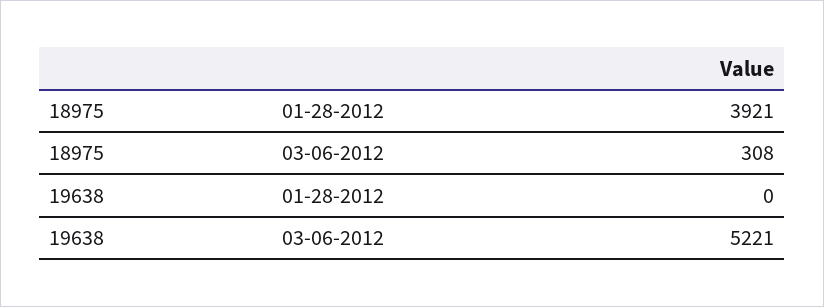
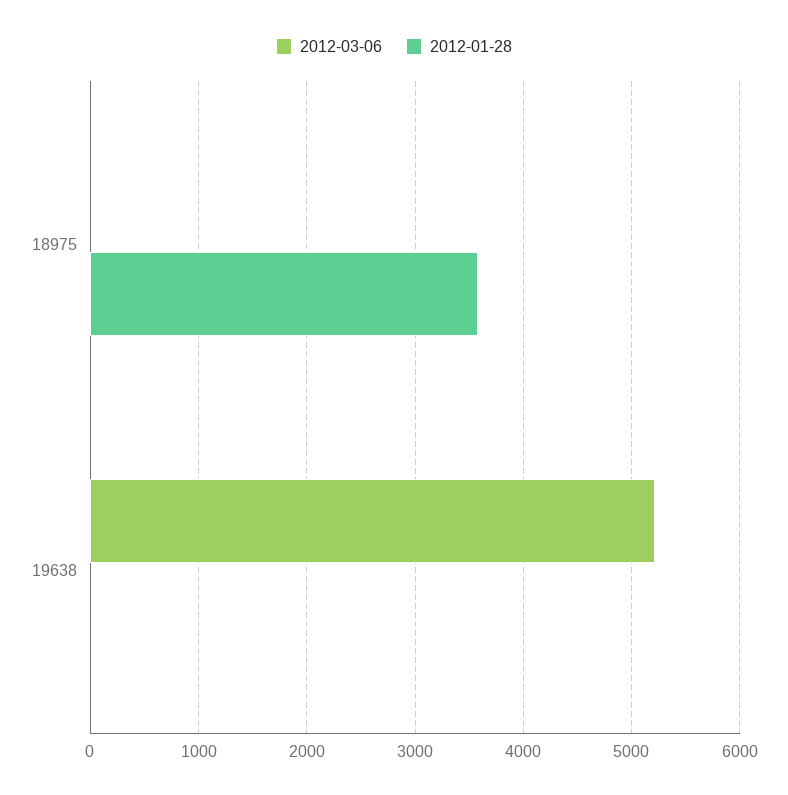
01-28-2012, 18975: 3921 -> 3600
03-06-2012, 18975: 308 -> 0

